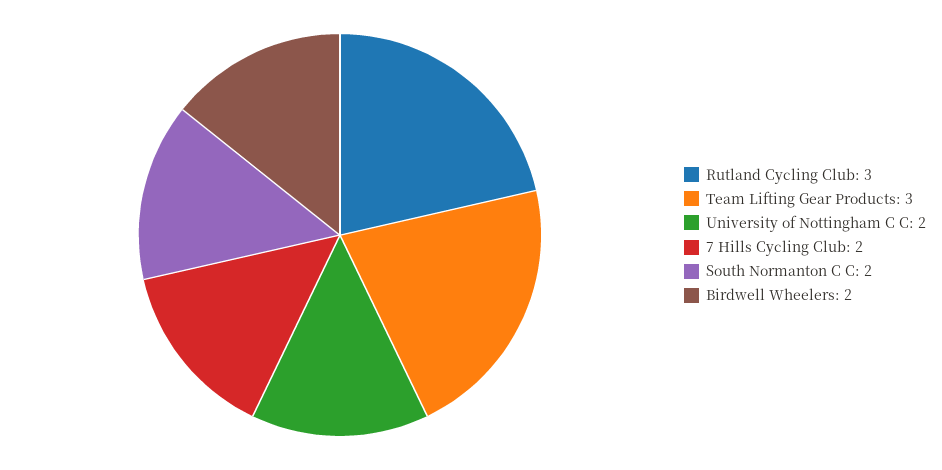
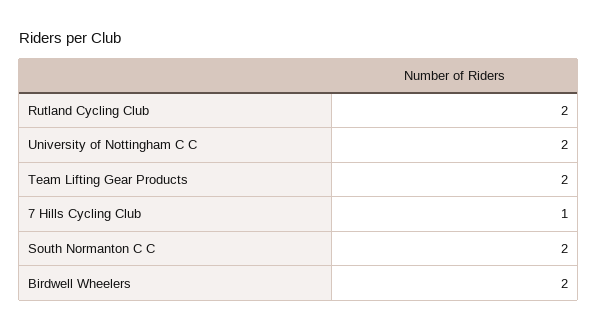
Rutland Cycling Club: 3 -> 2
Team Lifting Gear Products: 3 -> 2
7 Hills Cycling Club: 2 -> 1

